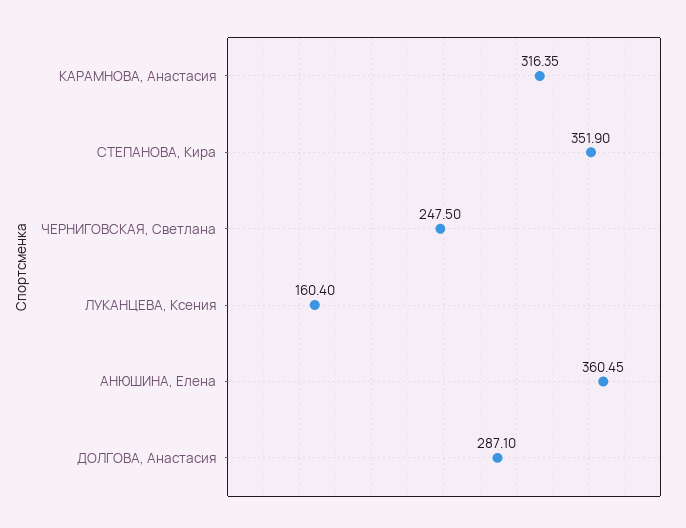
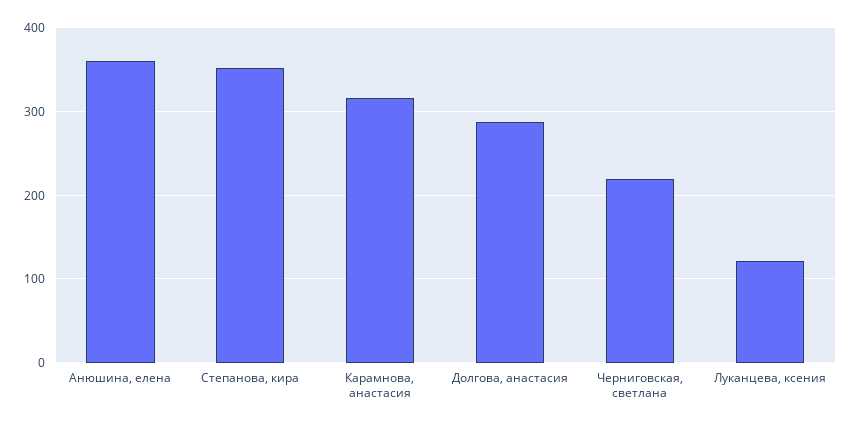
ЧЕРНИГОВСКАЯ, Светлана: 247.5 -> 220
ЛУКАНЦЕВА, Ксения: 160.4 -> 120

